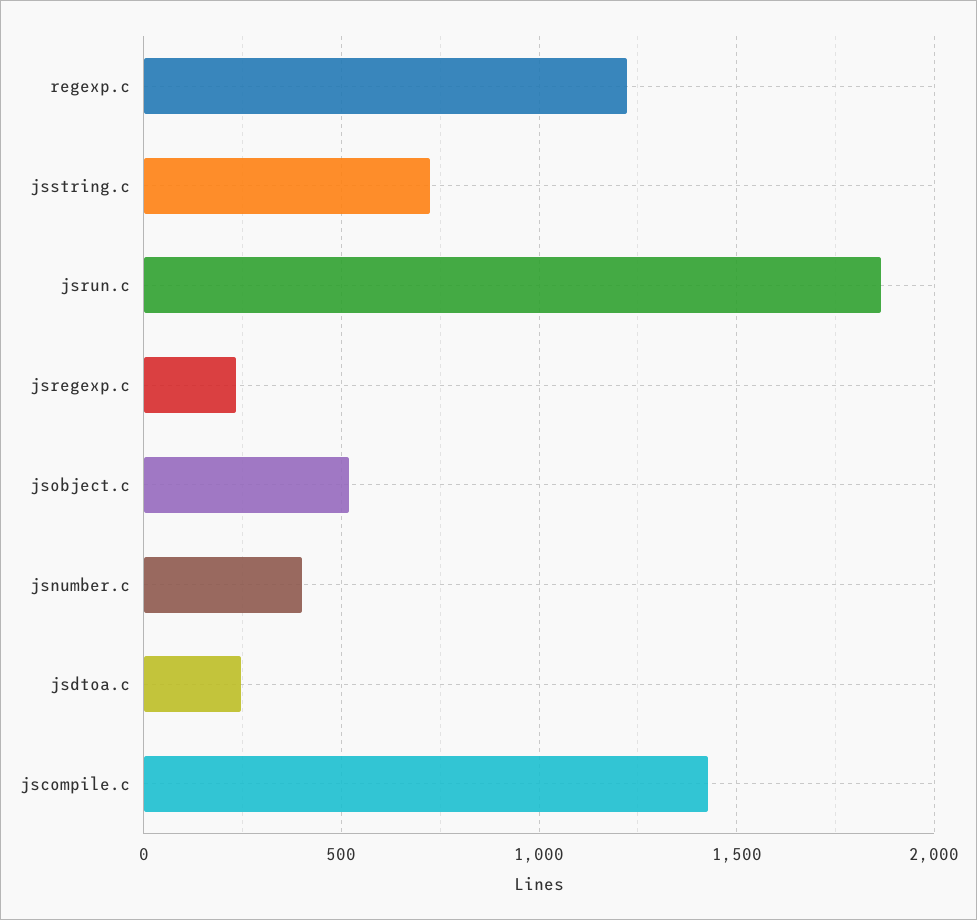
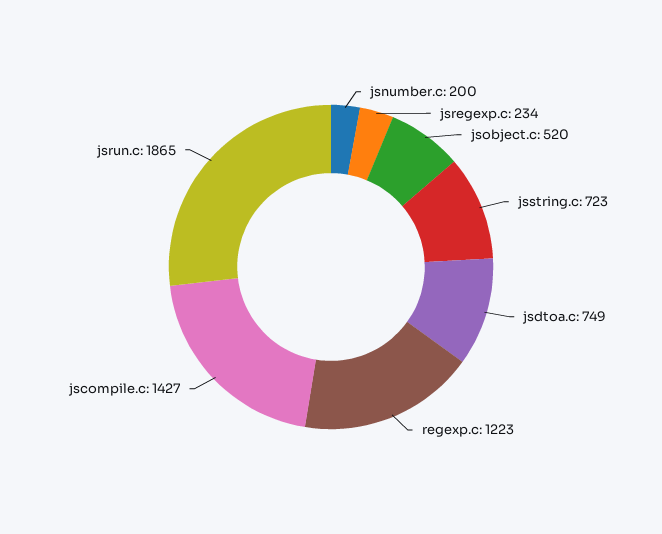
jsnumber.c: 400 -> 200
jsdtoa.c: 250 -> 749

